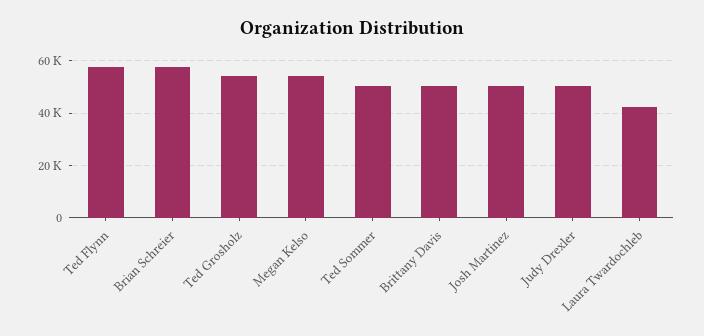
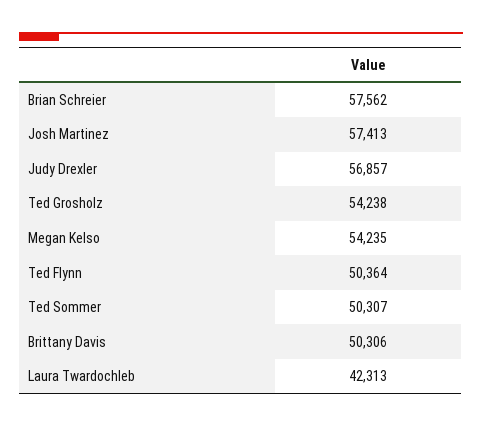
Ted Flynn: 57500 -> 50364
Josh Martinez: 50000 -> 57413
Judy Drexler: 50000 -> 56857

